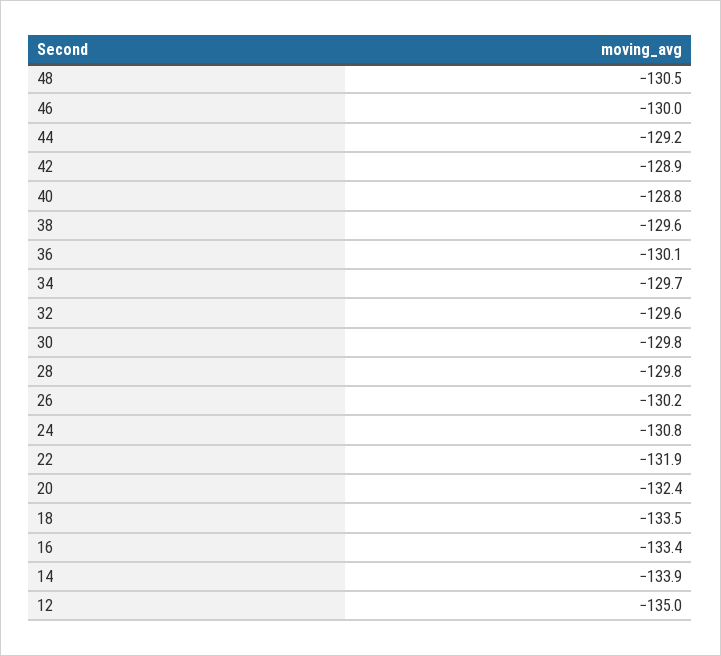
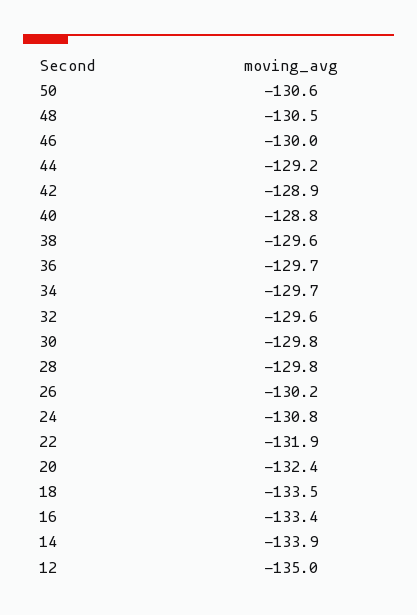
36: -130.1 -> -129.7
50: none -> -130.6

